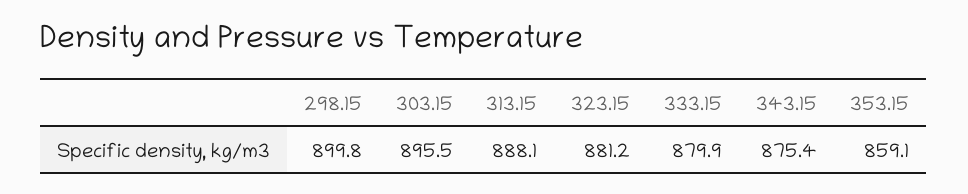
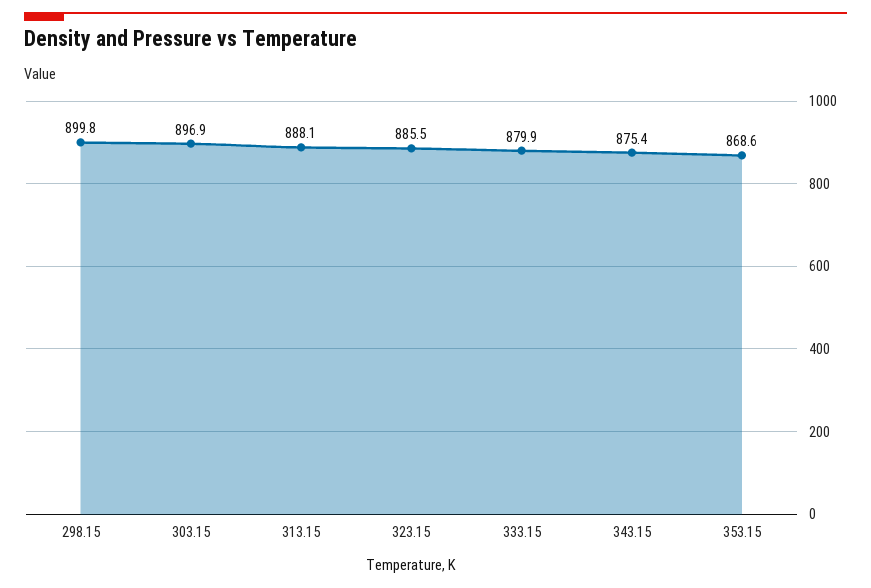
303.15: 895.5 -> 896.9
323.15: 881.2 -> 885.5
353.15: 859.1 -> 868.6

